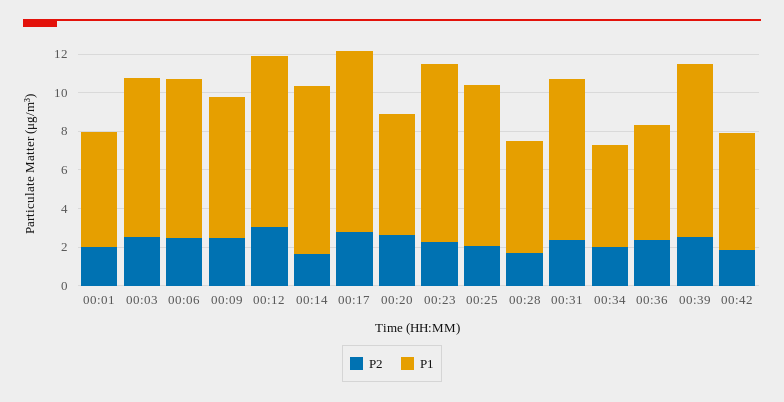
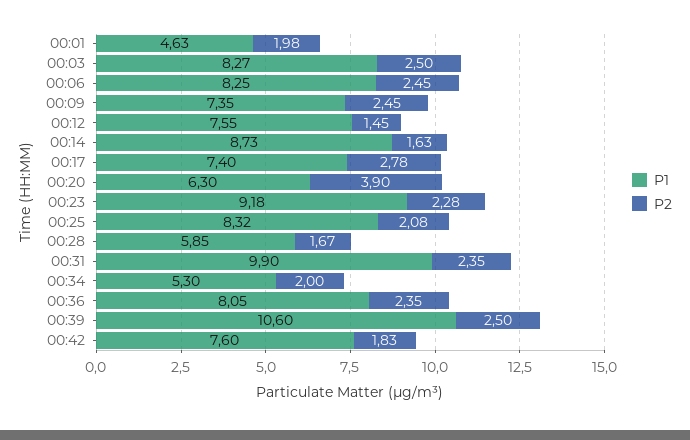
P1, 00:01: 6 -> 4.63
P2, 00:12: 3 -> 1.45
P1, 00:12: 9 -> 7.55
P1, 00:17: 9.5 -> 7.4
P2, 00:20: 2.5 -> 3.9
P1, 00:31: 8.5 -> 9.9
P1, 00:36: 6 -> 8.05
P1, 00:39: 9 -> 10.6
P1, 00:42: 6 -> 7.6

